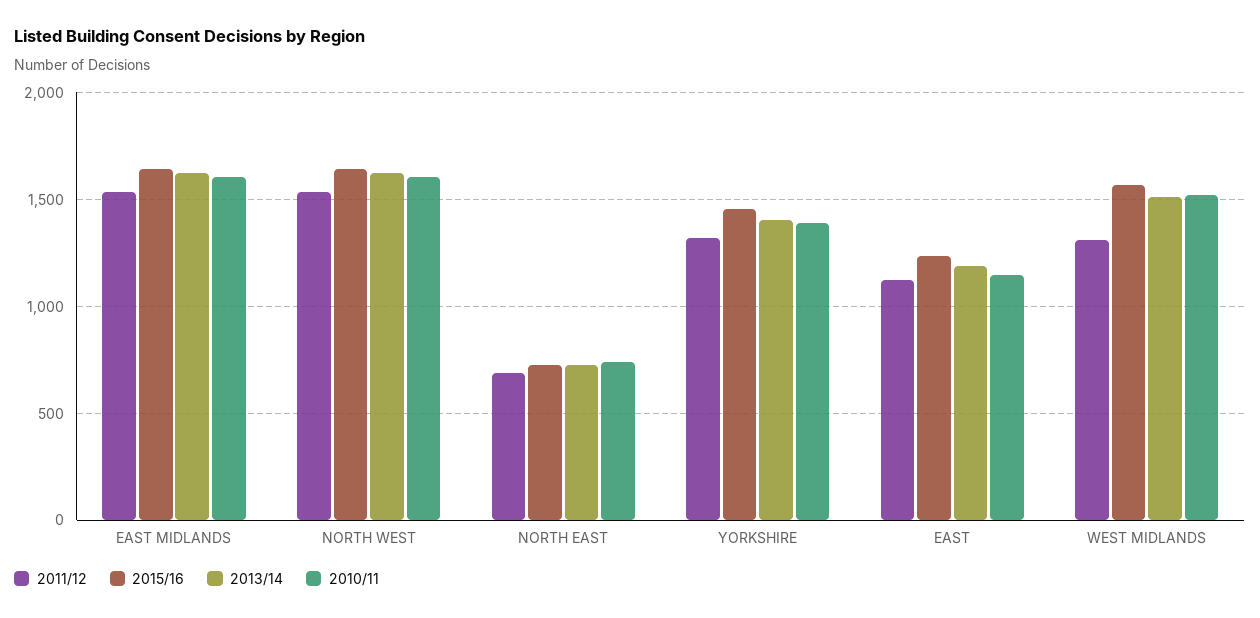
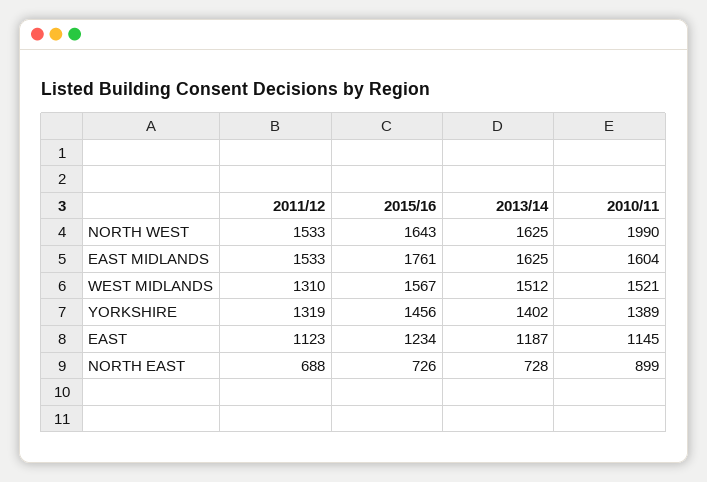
2015/16, EAST MIDLANDS: 1650 -> 1761
2010/11, NORTH WEST: 1600 -> 1990
2010/11, NORTH EAST: 750 -> 899

